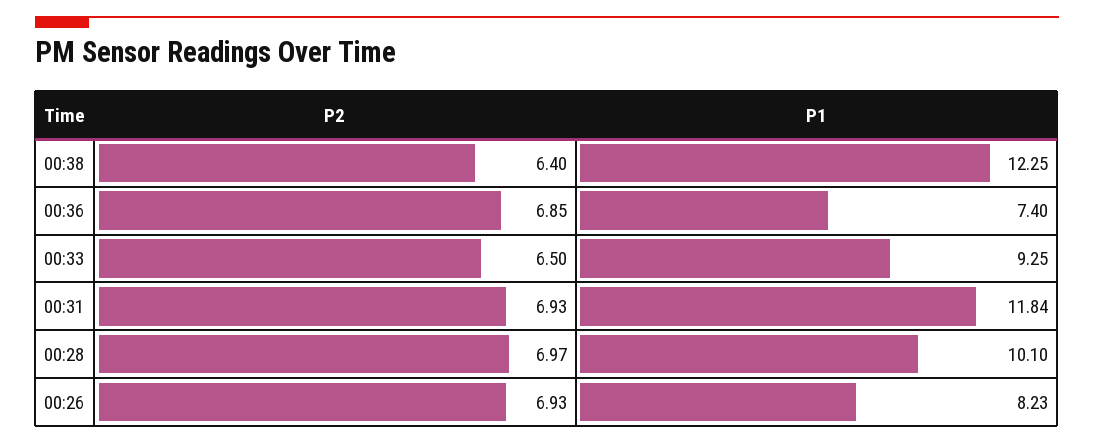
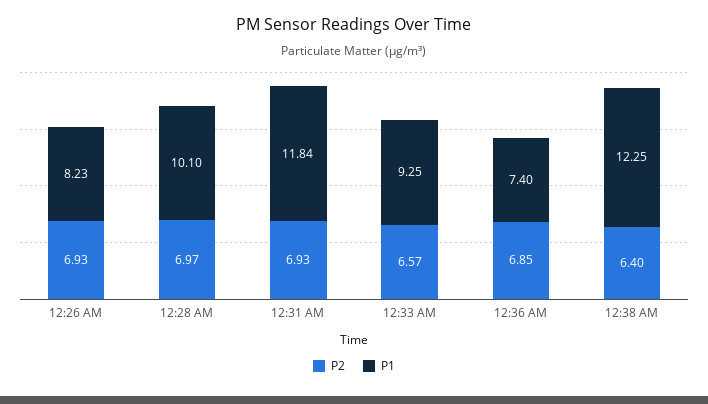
P2, 00:33: 6.5 -> 6.57

